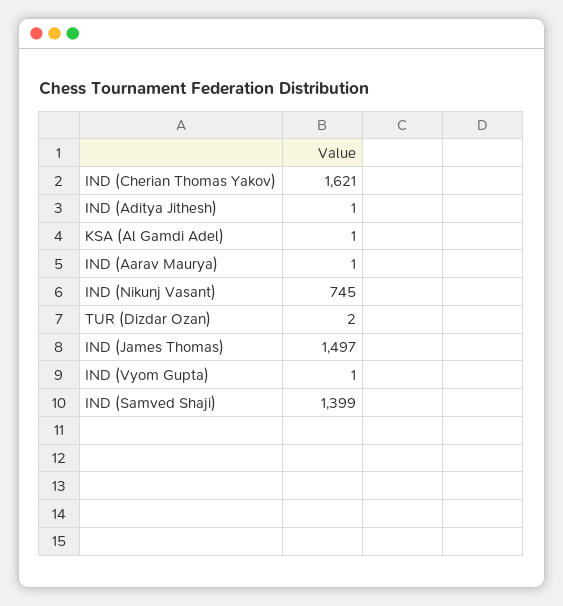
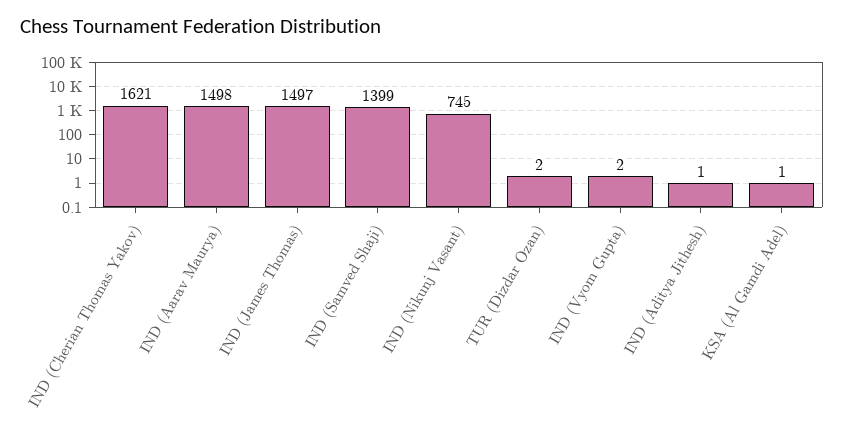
IND (Aarav Maurya): 1 -> 1498
IND (Vyom Gupta): 1 -> 2

